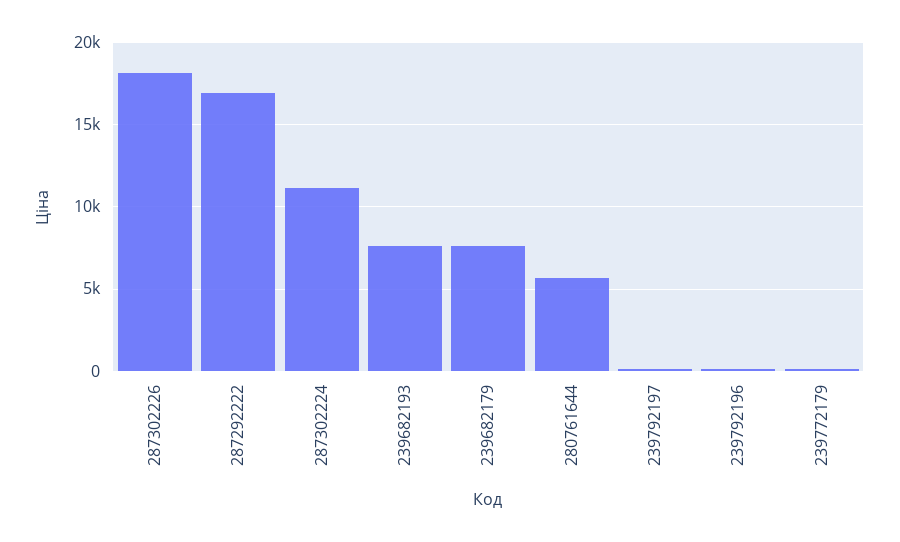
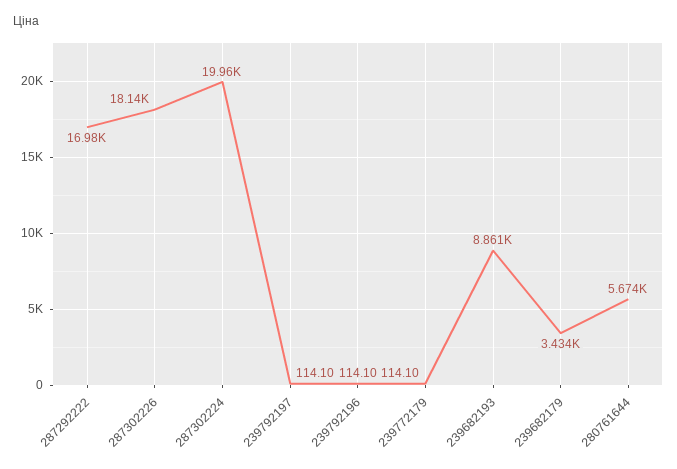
287302224: 11000 -> 19960
239682193: 7500 -> 8861
239682179: 7500 -> 3434

